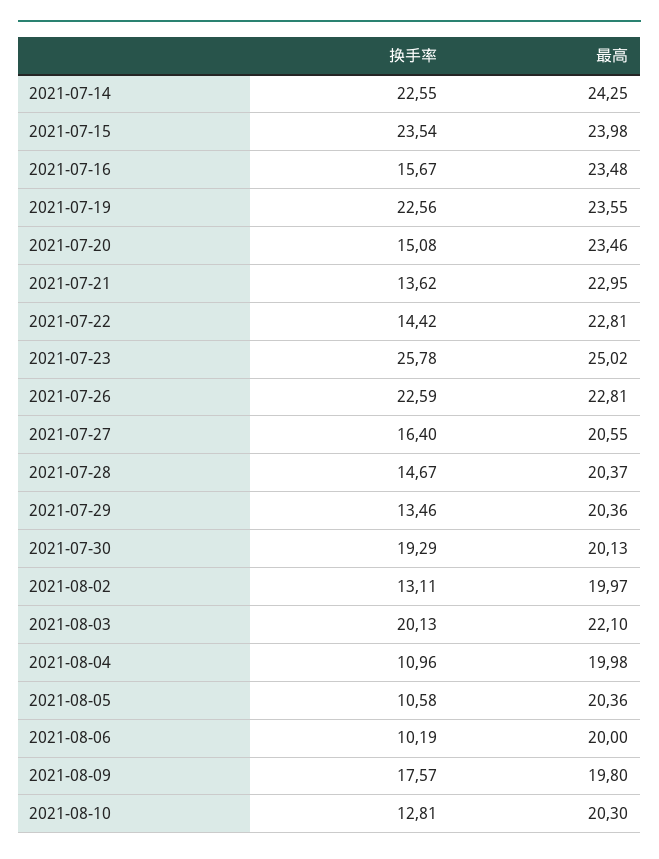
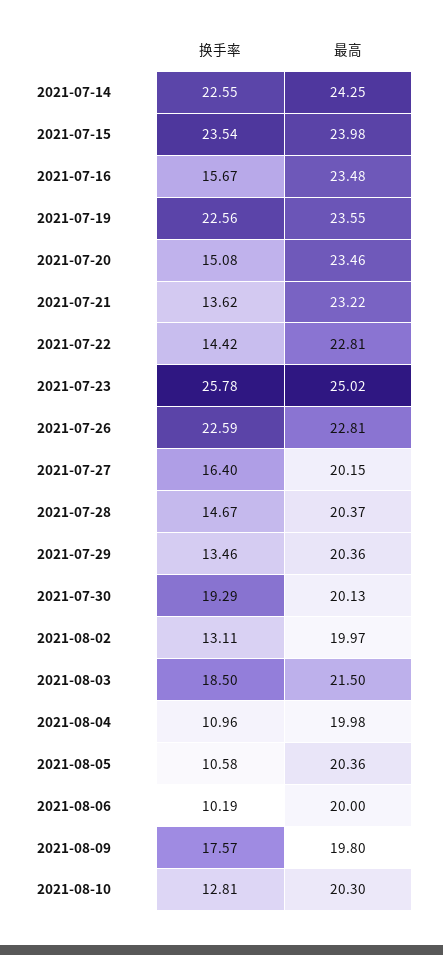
最高, 2021-07-21: 22.95 -> 23.22
最高, 2021-07-27: 20.55 -> 20.15
换手率, 2021-08-03: 20.13 -> 18.5
最高, 2021-08-03: 22.1 -> 21.5

